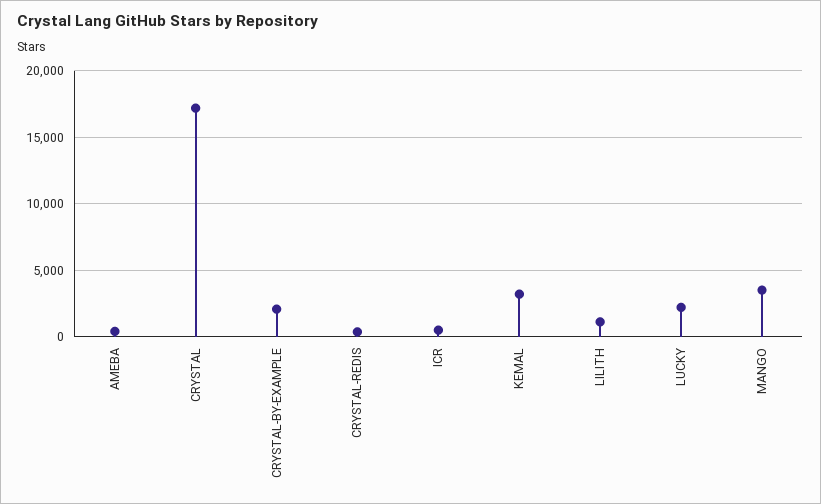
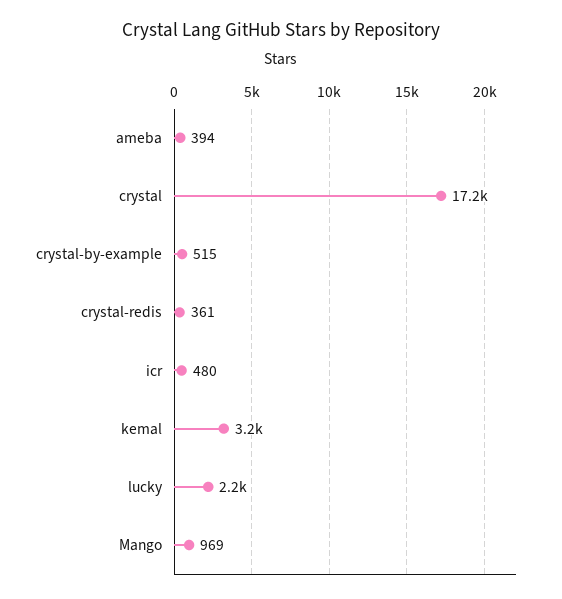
CRYSTAL-BY-EXAMPLE: 2000 -> 515
LILITH: 1000 -> none
MANGO: 3500 -> 969

